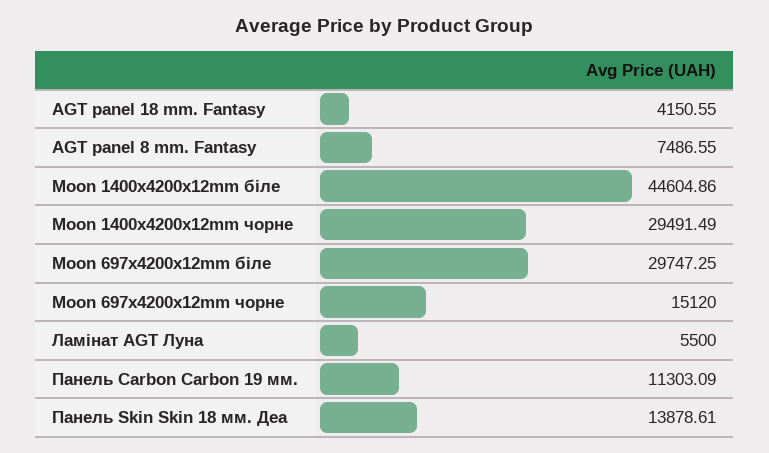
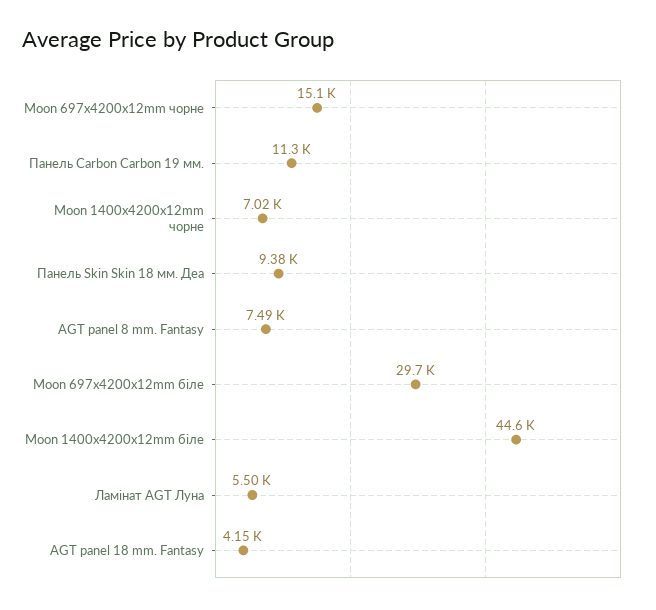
Moon 1400x4200x12mm чорне: 29491.49 -> 7020
Панель Skin Skin 18 мм. Деа: 13878.61 -> 9380

